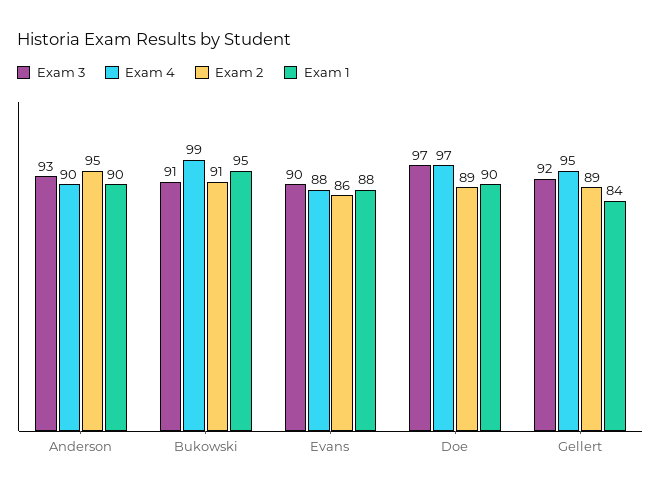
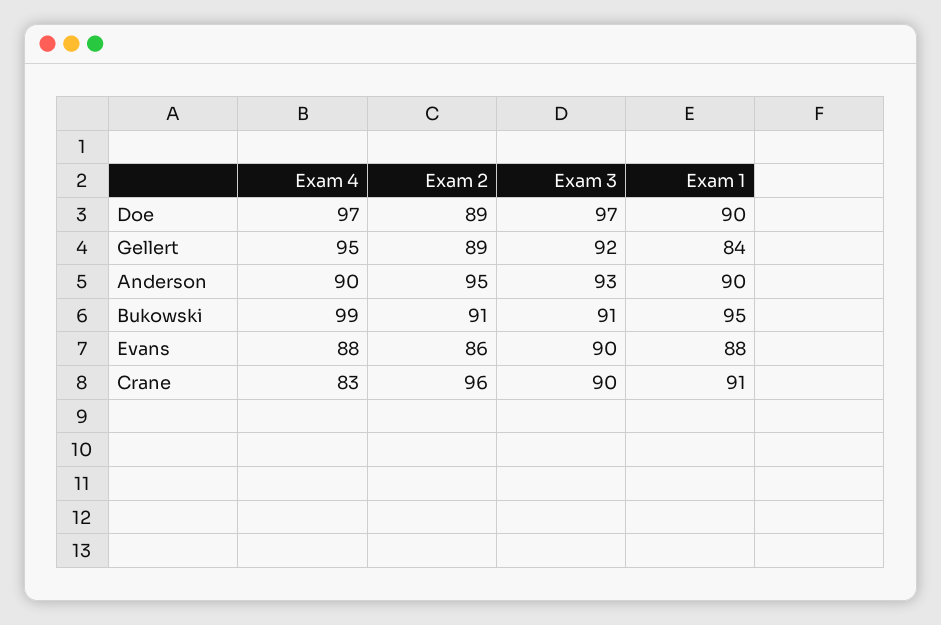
Exam 4, Crane: none -> 83
Exam 2, Crane: none -> 96
Exam 3, Crane: none -> 90
Exam 1, Crane: none -> 91

